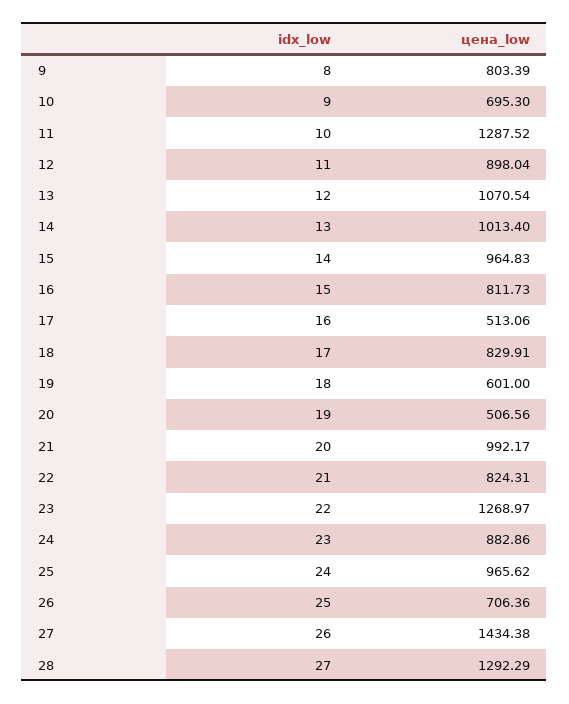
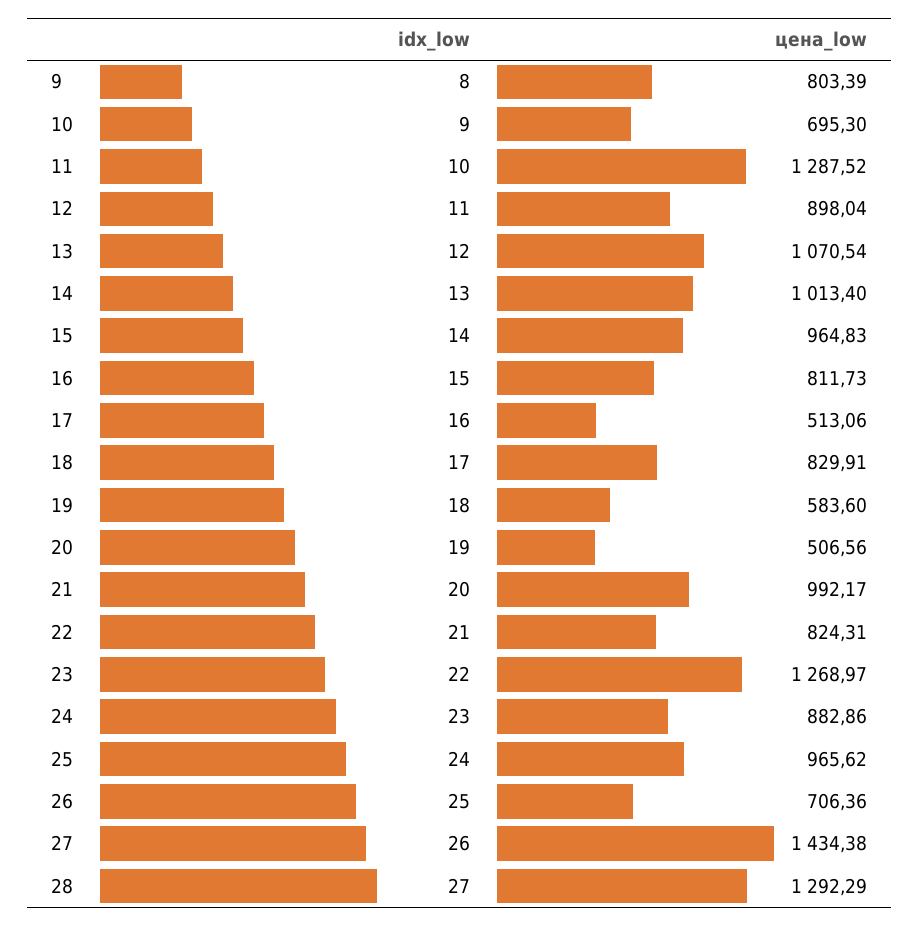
цена_low, 19: 601 -> 583.6

